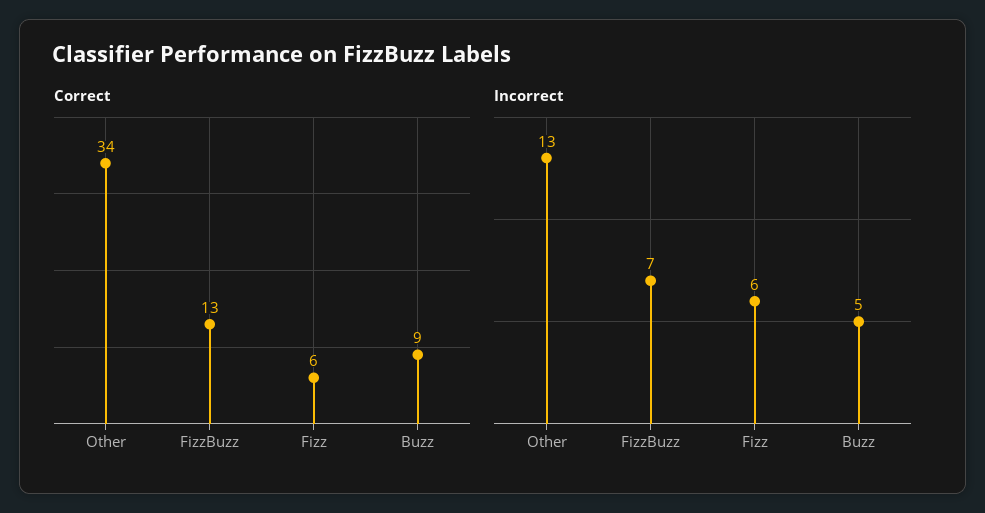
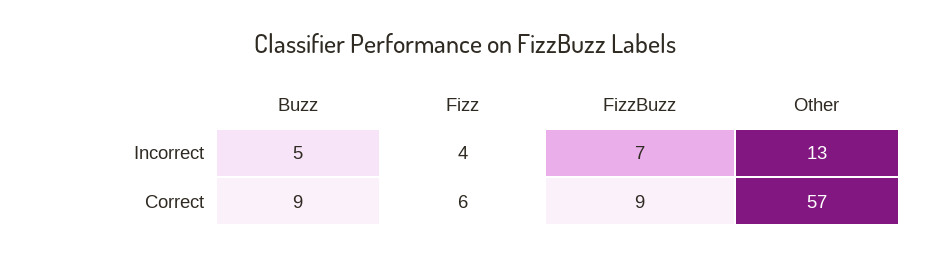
Correct, Other: 34 -> 57
Correct, FizzBuzz: 13 -> 9
Incorrect, Fizz: 6 -> 4

